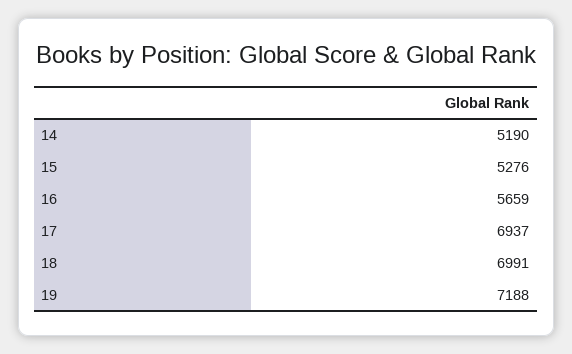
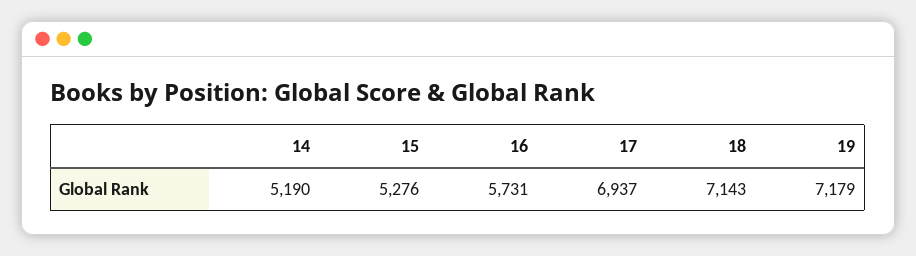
16: 5659 -> 5731
18: 6991 -> 7143
19: 7188 -> 7179

